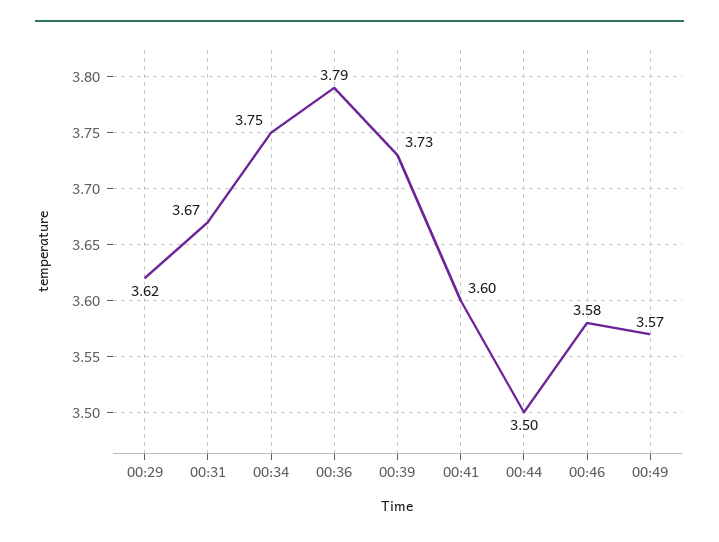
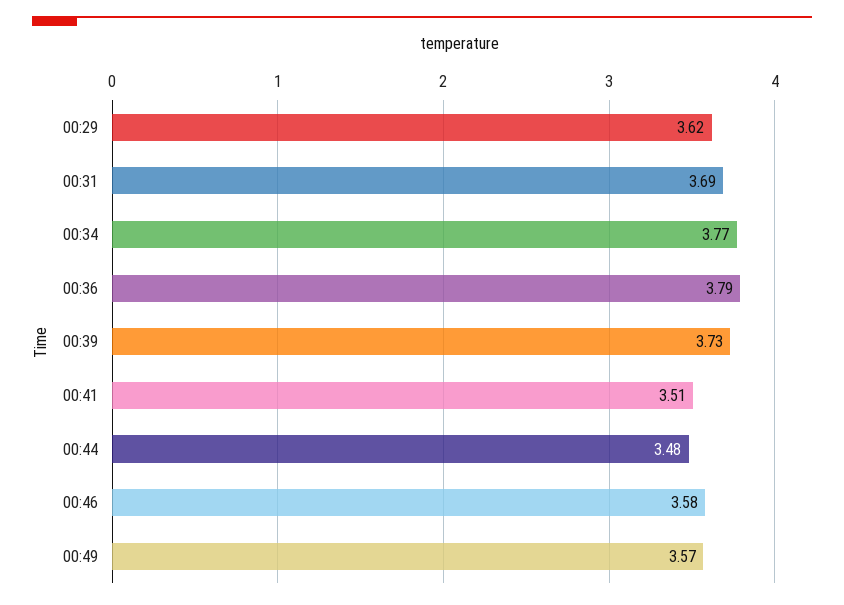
00:31: 3.67 -> 3.69
00:34: 3.75 -> 3.77
00:41: 3.6 -> 3.51
00:44: 3.5 -> 3.48

